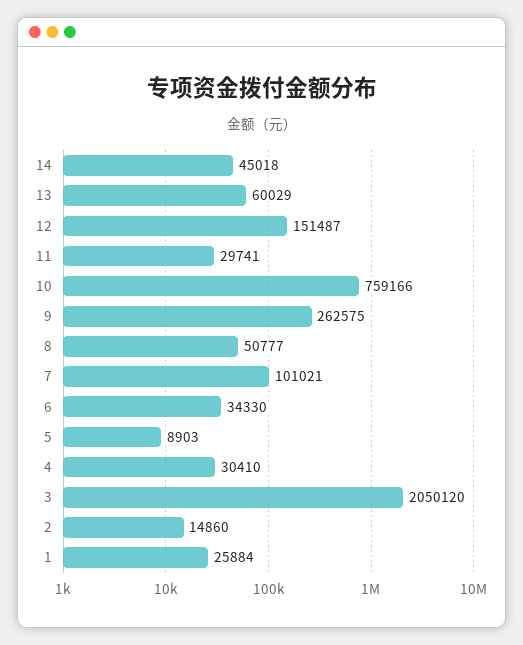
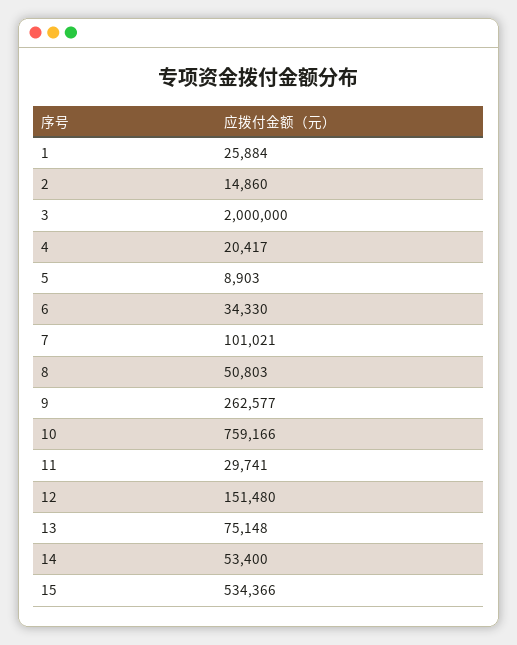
14: 45018 -> 53400
13: 60029 -> 75148
12: 151487 -> 151480
9: 262575 -> 262577
8: 50777 -> 50803
4: 30410 -> 20417
3: 2050120 -> 2000000
15: none -> 534366

